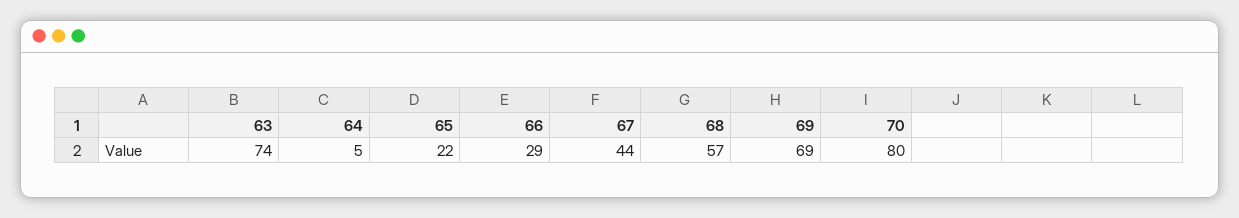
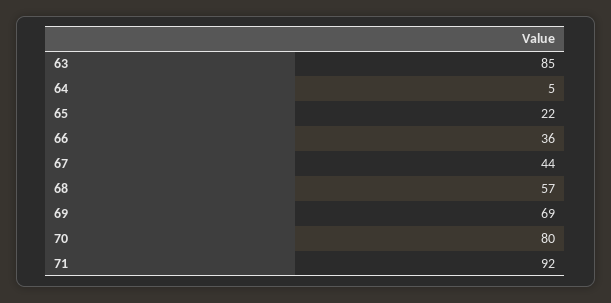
63: 74 -> 85
66: 29 -> 36
71: none -> 92

